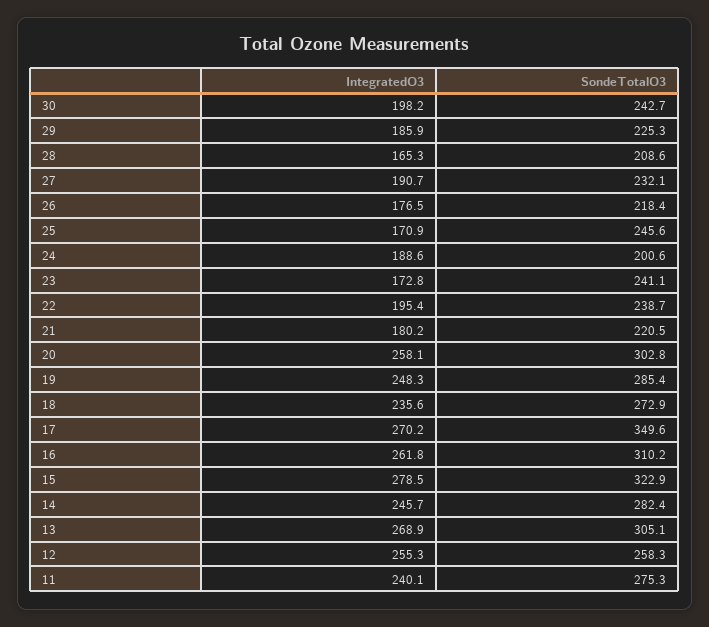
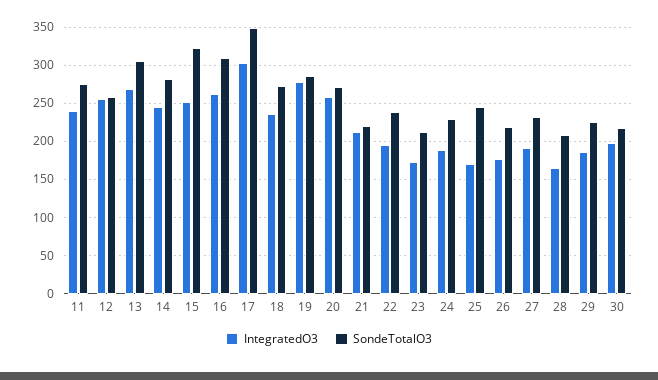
SondeTotalO3, 30: 242.7 -> 220
SondeTotalO3, 24: 200.6 -> 230
SondeTotalO3, 23: 241.1 -> 210
IntegratedO3, 21: 180.2 -> 210
SondeTotalO3, 20: 302.8 -> 270
IntegratedO3, 19: 248.3 -> 280
IntegratedO3, 17: 270.2 -> 300
IntegratedO3, 15: 278.5 -> 250

